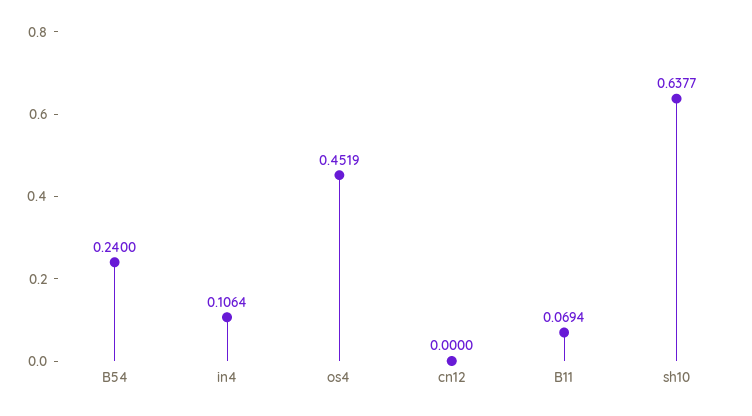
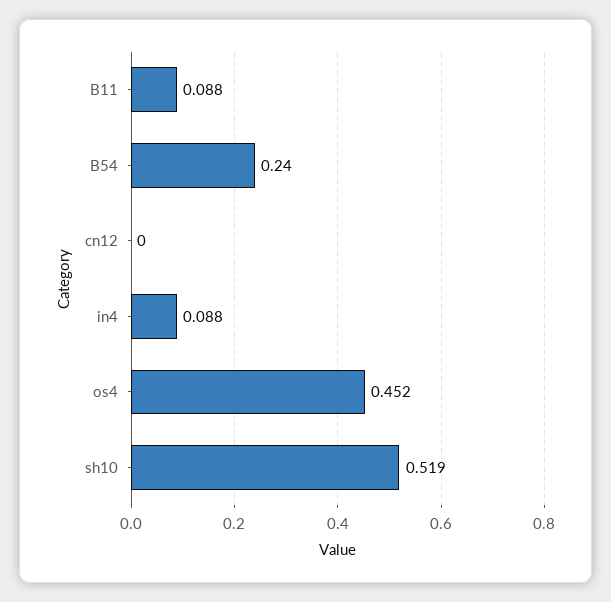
in4: 0.1064 -> 0.088
B11: 0.0694 -> 0.088
sh10: 0.6377 -> 0.519

